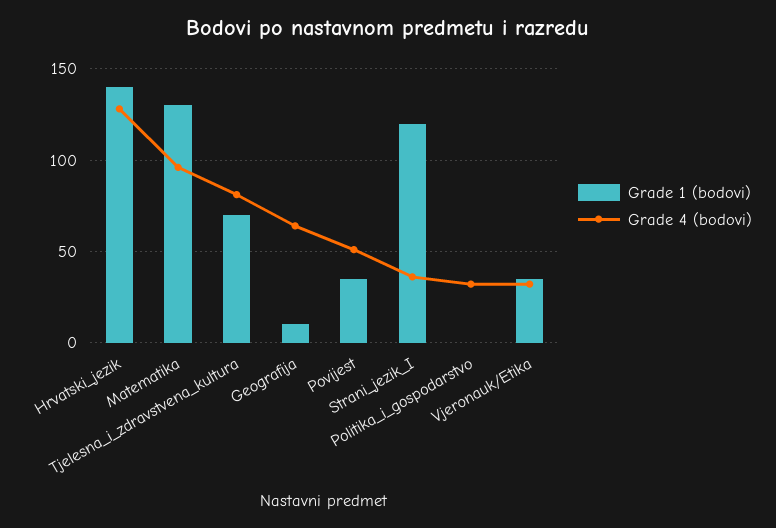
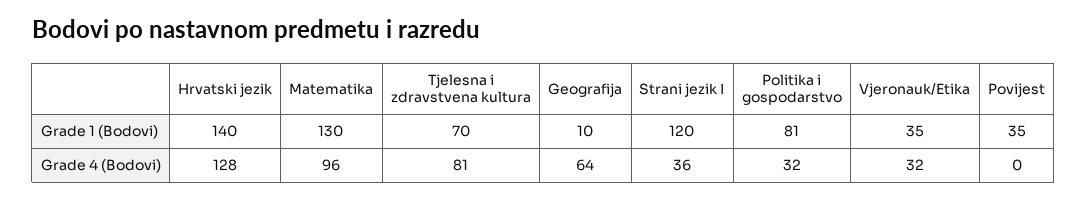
Grade 4 (bodovi), Povijest: 50 -> 0
Grade 1 (bodovi), Politika_i_gospodarstvo: 0 -> 81

